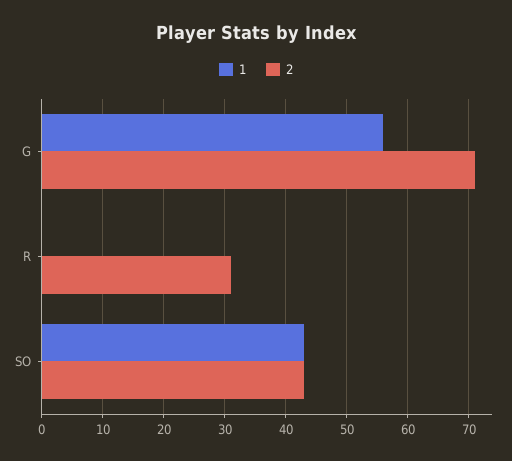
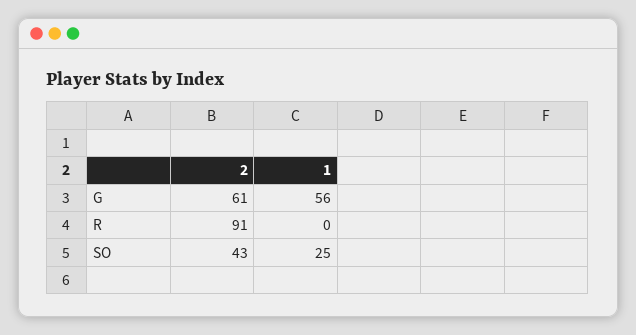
2, G: 71 -> 61
2, R: 31 -> 91
1, SO: 43 -> 25

